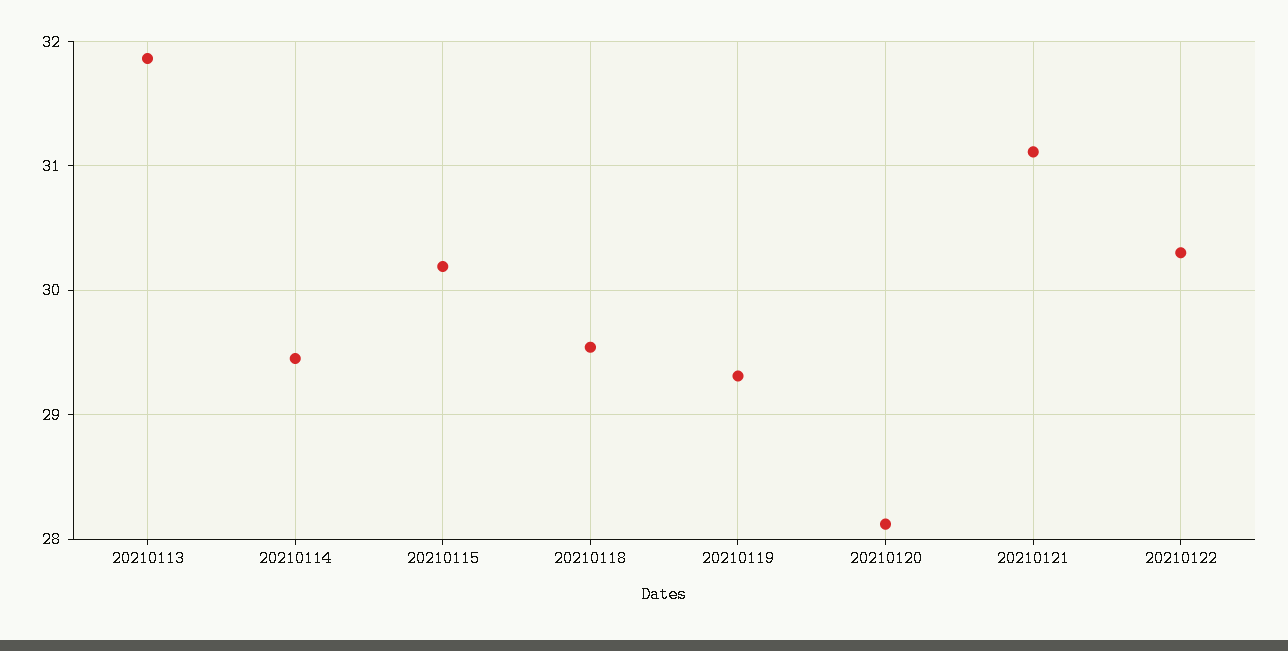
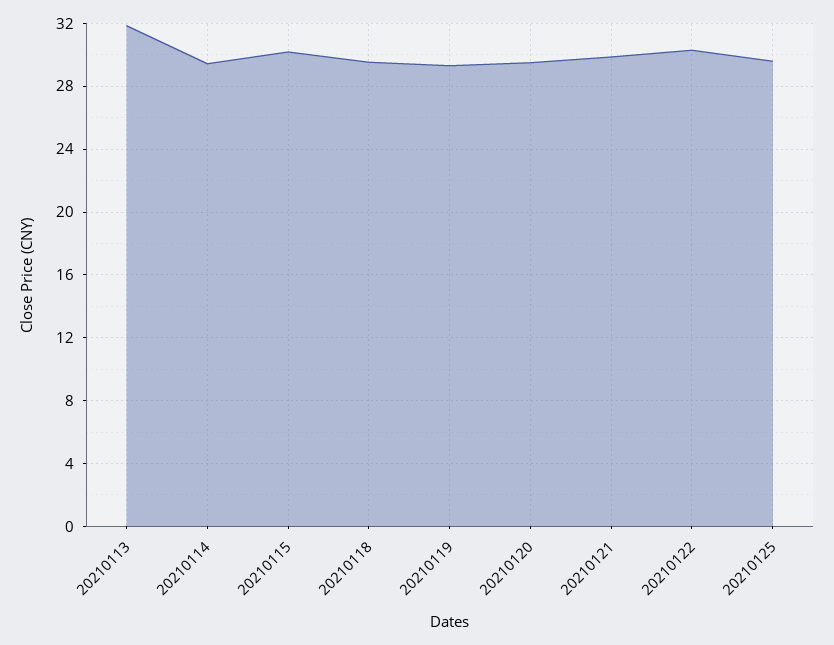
20210120: 28.1 -> 29.5
20210121: 31.1 -> 30
20210125: none -> 29.5

